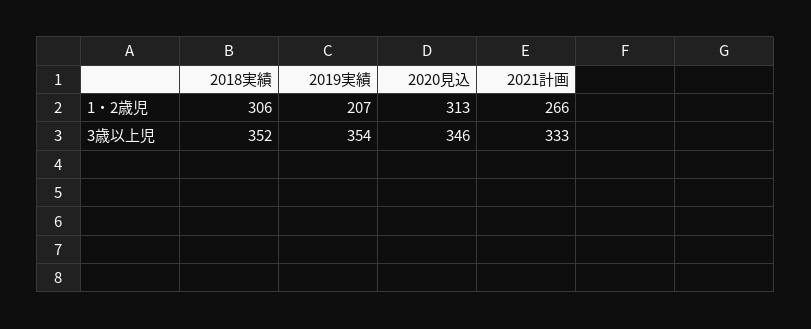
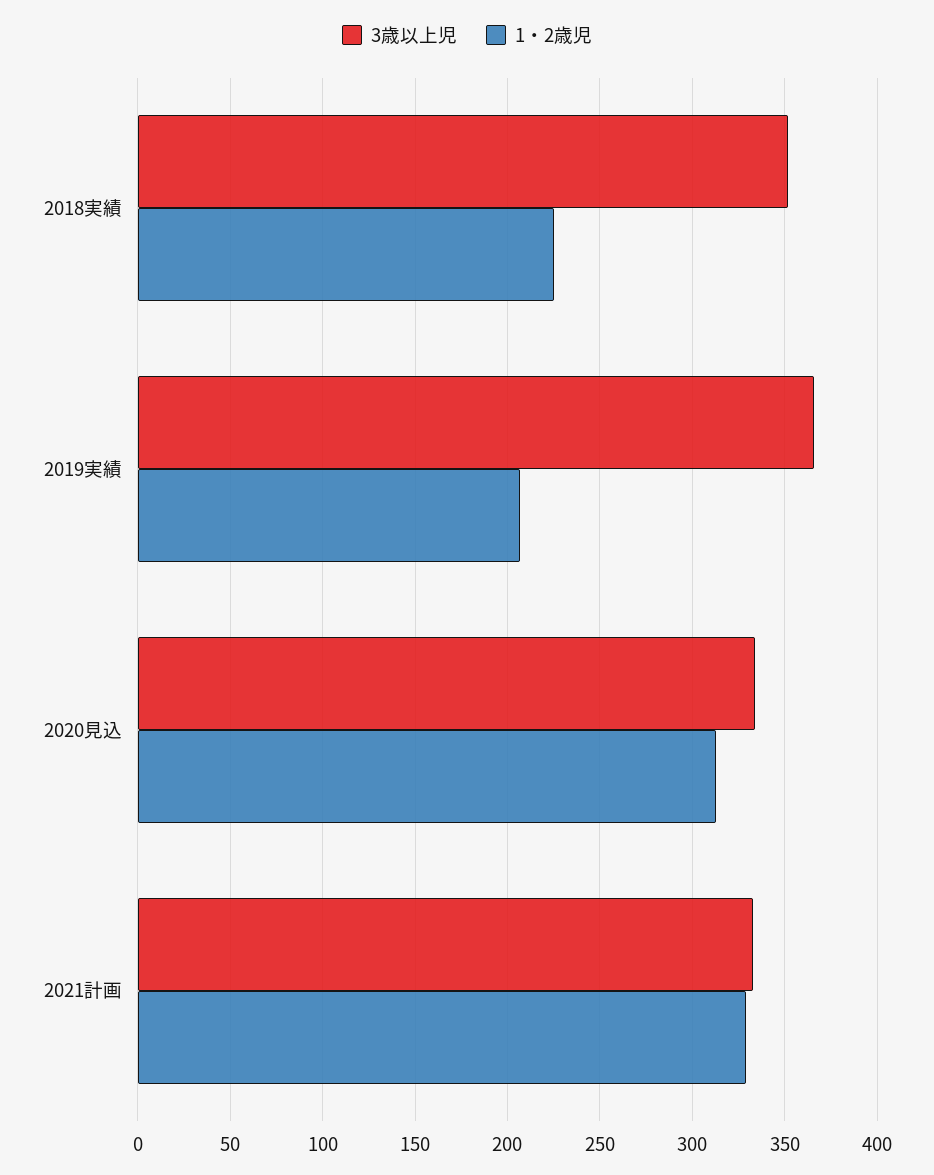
1・2歳児, 2018実績: 306 -> 225
1・2歳児, 2021計画: 266 -> 330
3歳以上児, 2019実績: 354 -> 365
3歳以上児, 2020見込: 346 -> 335

